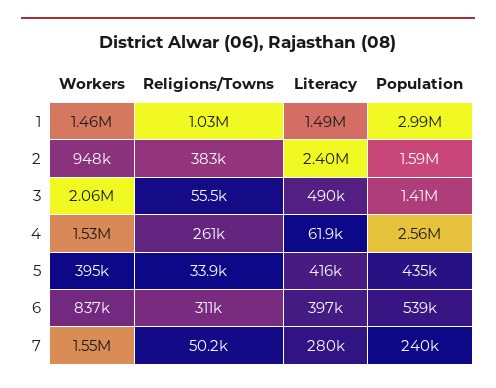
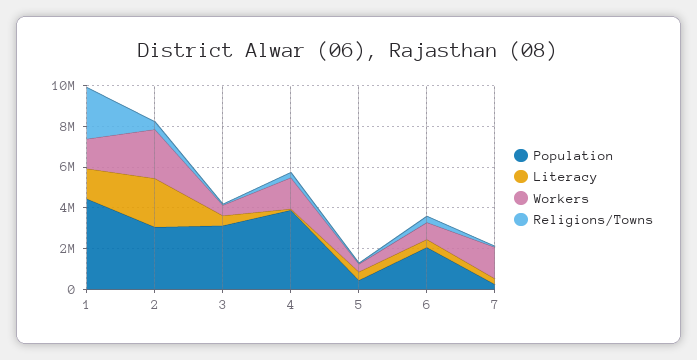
Religions/Towns, 1: 1030000 -> 2500000
Population, 1: 2990000 -> 4500000
Workers, 2: 948000 -> 2500000
Population, 2: 1590000 -> 3000000
Workers, 3: 2060000 -> 500000
Population, 3: 1410000 -> 3000000
Population, 4: 2560000 -> 4000000
Population, 6: 539000 -> 2000000

